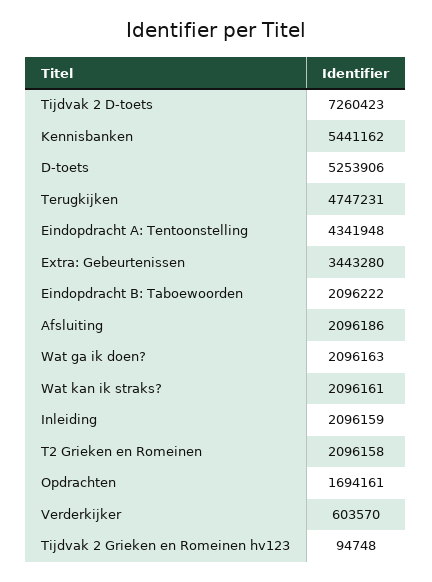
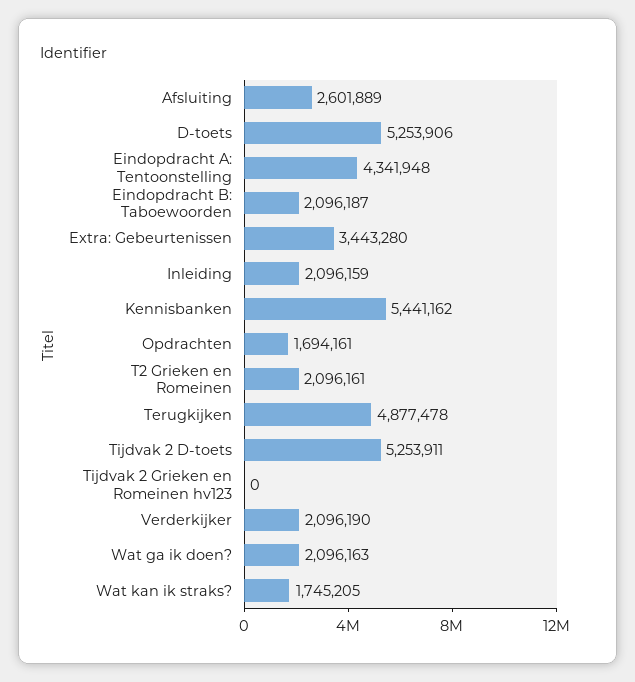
Tijdvak 2 D-toets: 7260423 -> 5253911
Terugkijken: 4747231 -> 4877478
Eindopdracht B: Taboewoorden: 2096222 -> 2096187
Afsluiting: 2096186 -> 2601889
Wat kan ik straks?: 2096161 -> 1745205
T2 Grieken en Romeinen: 2096158 -> 2096161
Verderkijker: 603570 -> 2096190
Tijdvak 2 Grieken en Romeinen hv123: 94748 -> 0

